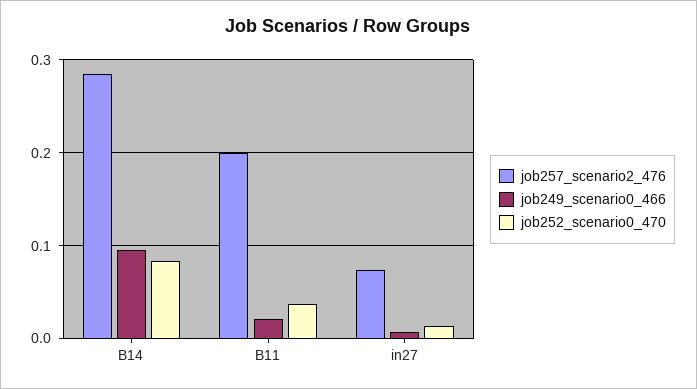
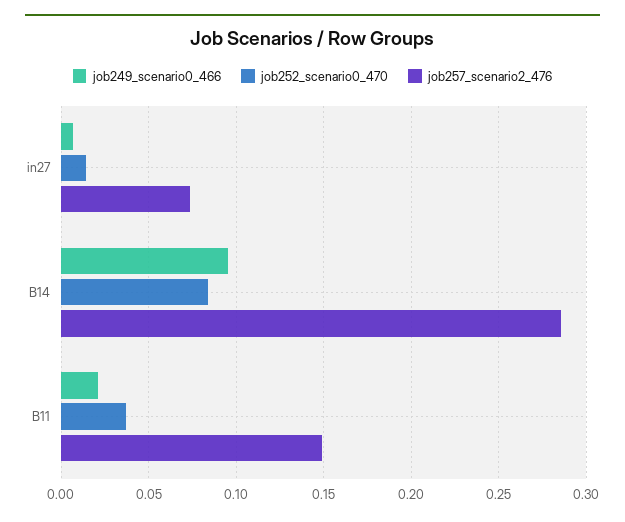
job257_scenario2_476, B11: 0.2 -> 0.15

